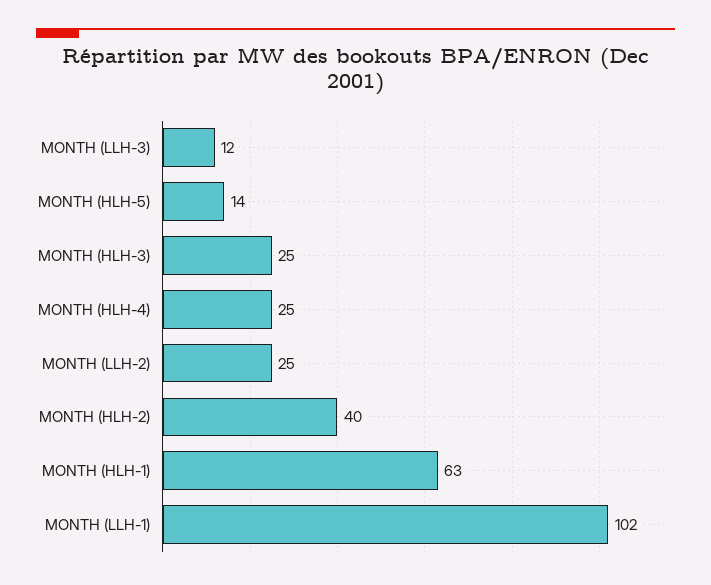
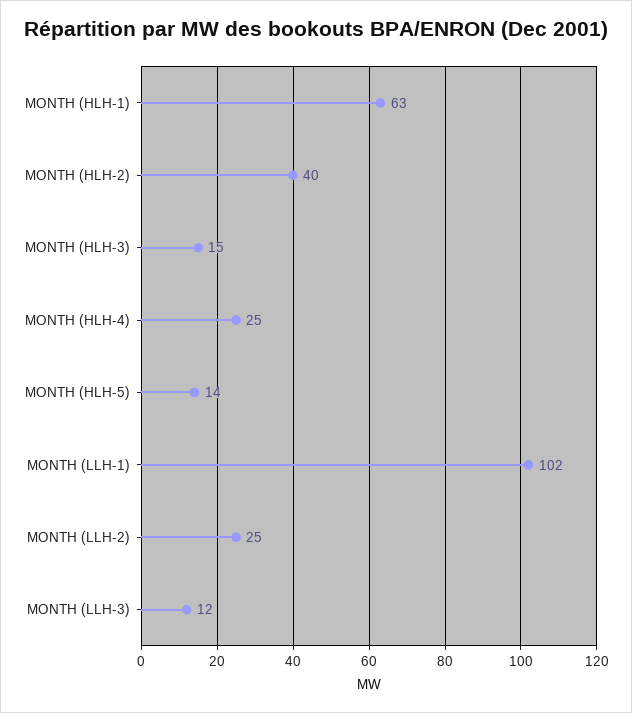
MONTH (HLH-3): 25 -> 15

